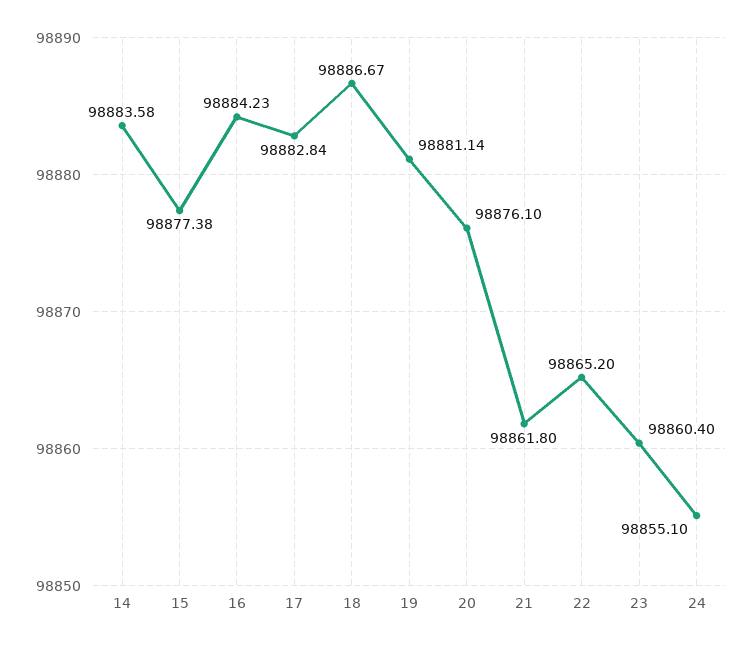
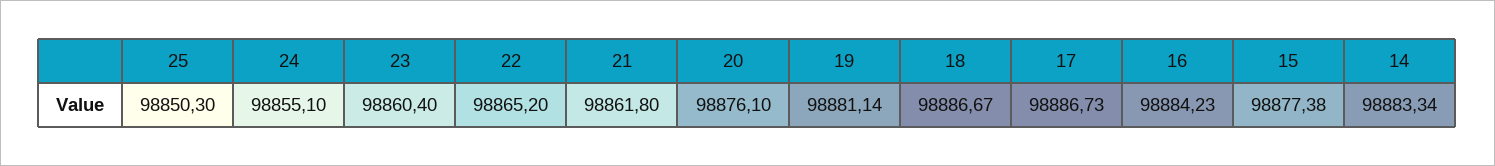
14: 98883.58 -> 98883.34
17: 98882.84 -> 98886.73
25: none -> 98850.3

